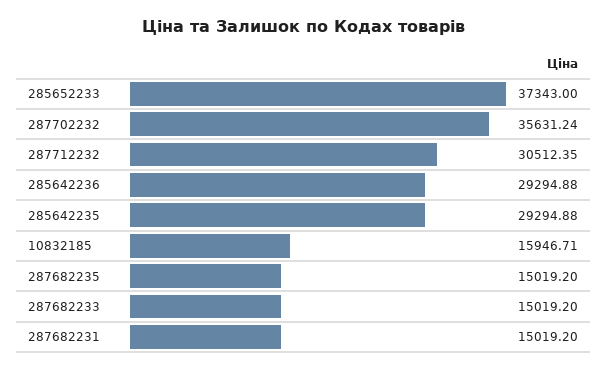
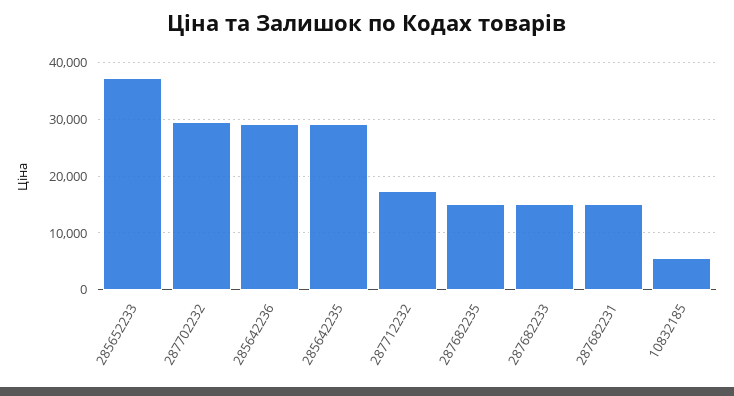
287702232: 35631.24 -> 30000
287712232: 30512.35 -> 18000
10832185: 15946.71 -> 6000

